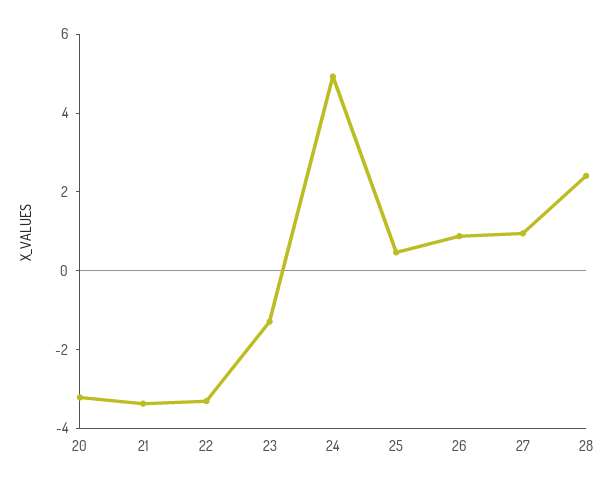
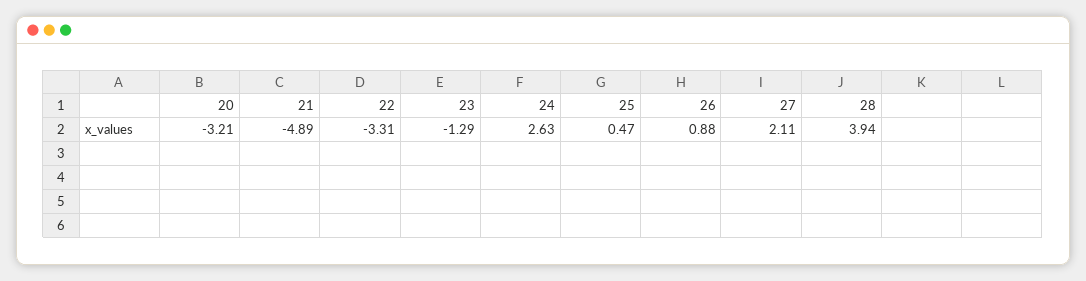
21: -3.5 -> -4.89
24: 5 -> 2.63
27: 1 -> 2.11
28: 2.5 -> 3.94

